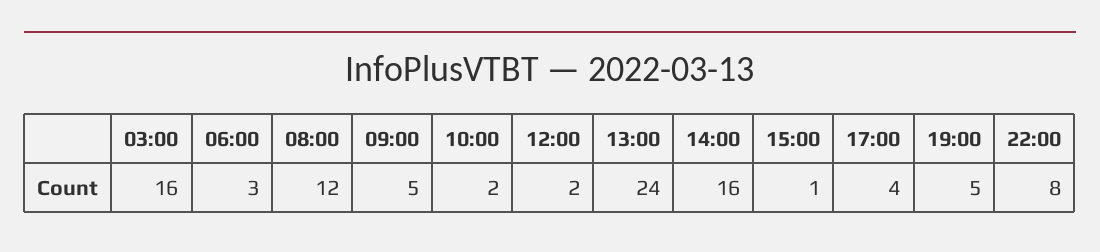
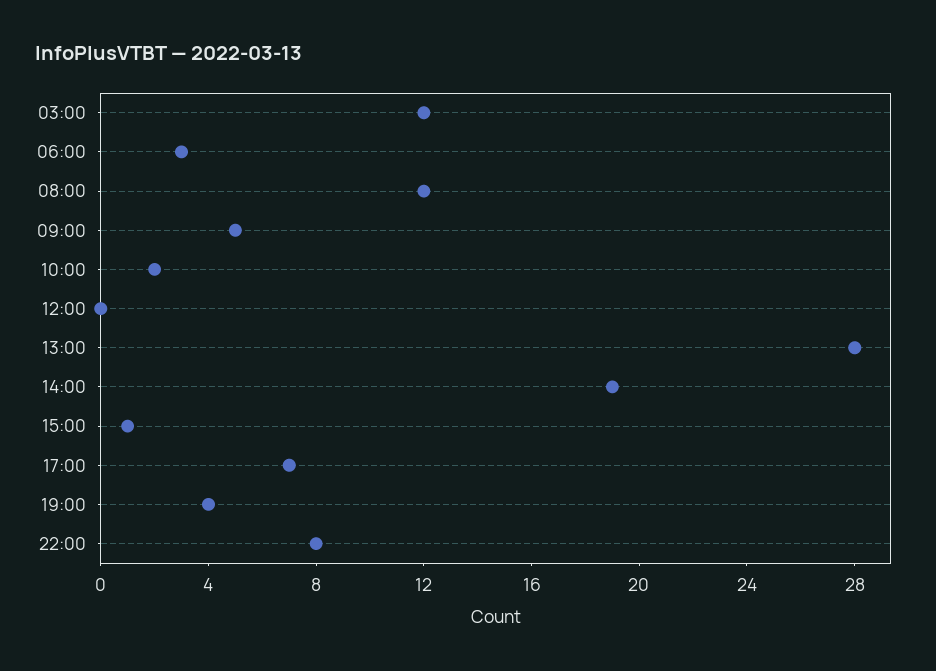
03:00: 16 -> 12
12:00: 2 -> 0
13:00: 24 -> 28
14:00: 16 -> 19
17:00: 4 -> 7
19:00: 5 -> 4

